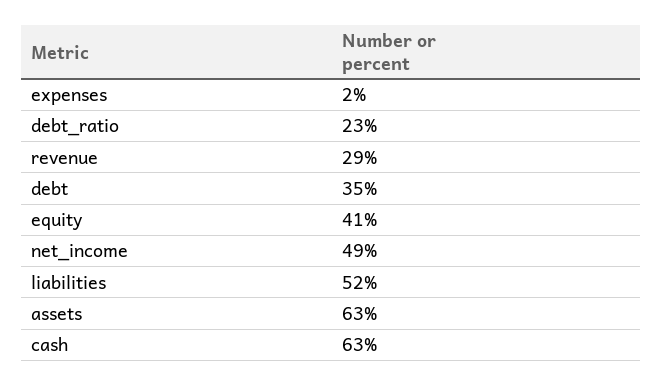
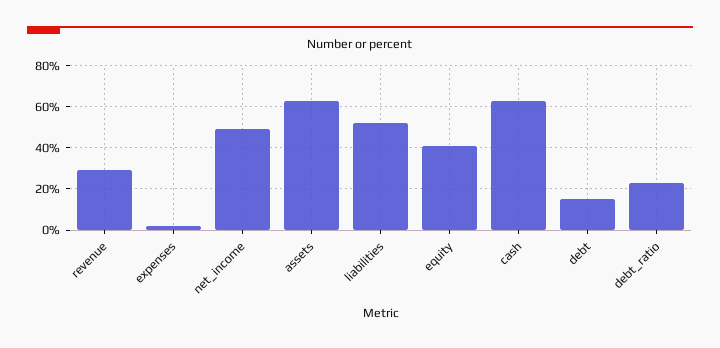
debt: 35 -> 15

